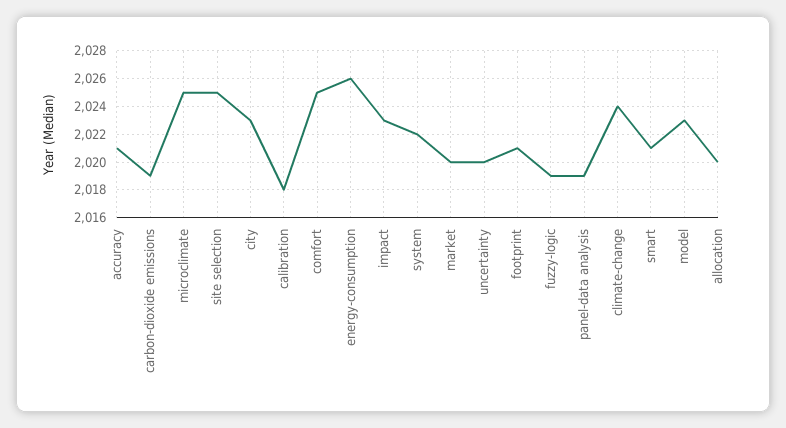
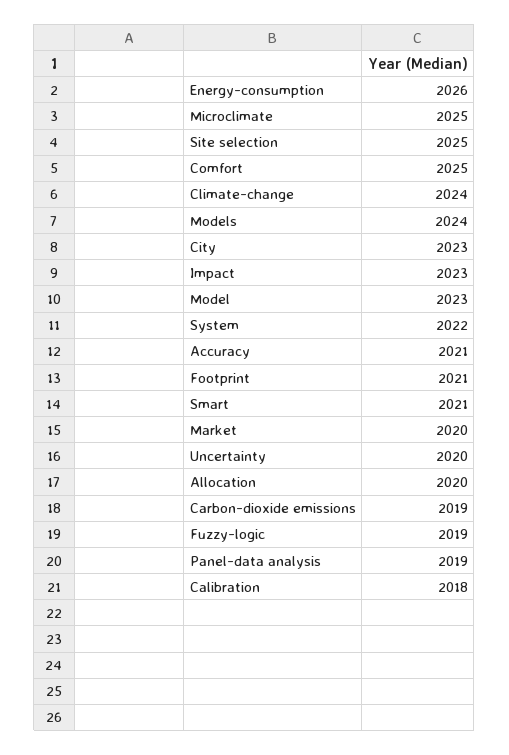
Models: none -> 2024

